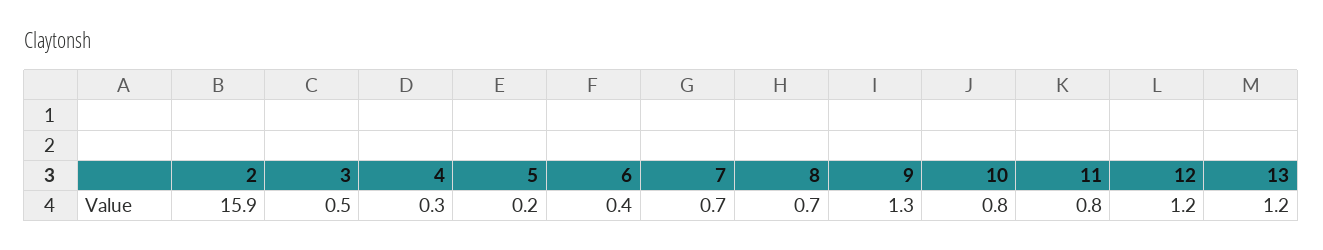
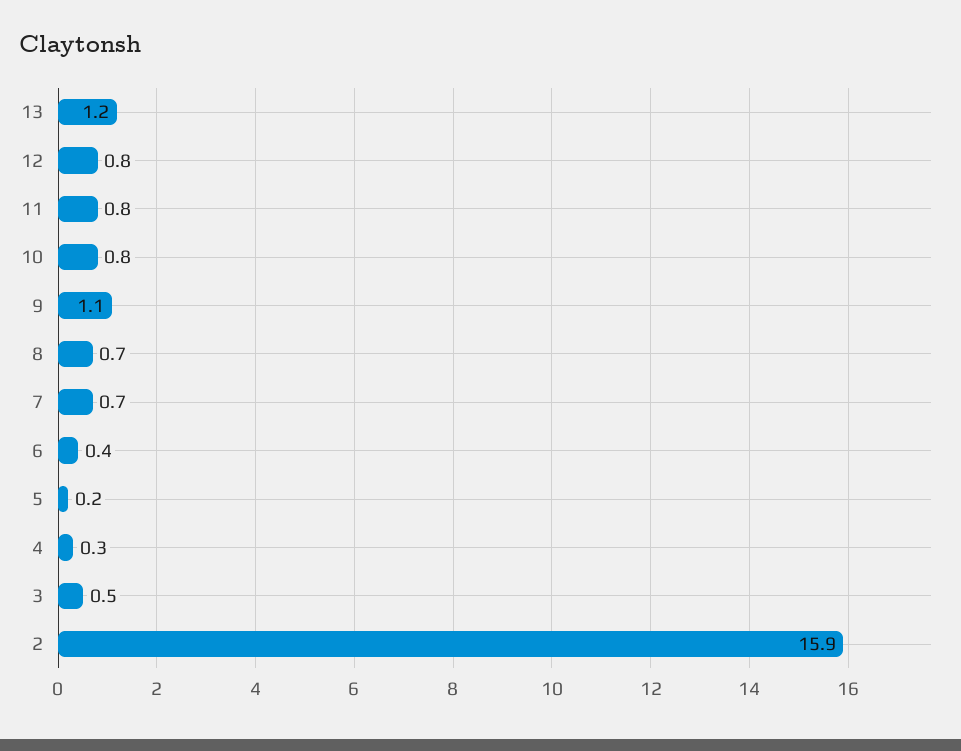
9: 1.3 -> 1.1
12: 1.2 -> 0.8

